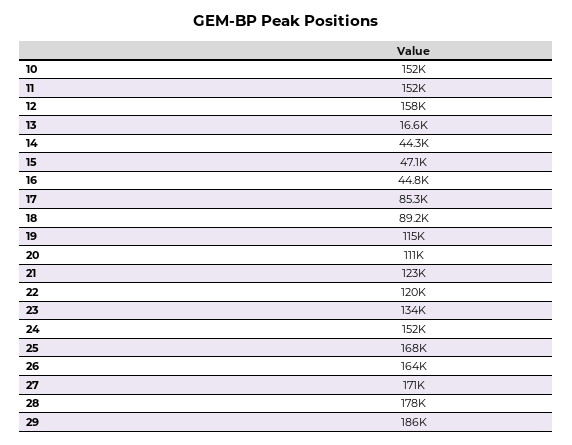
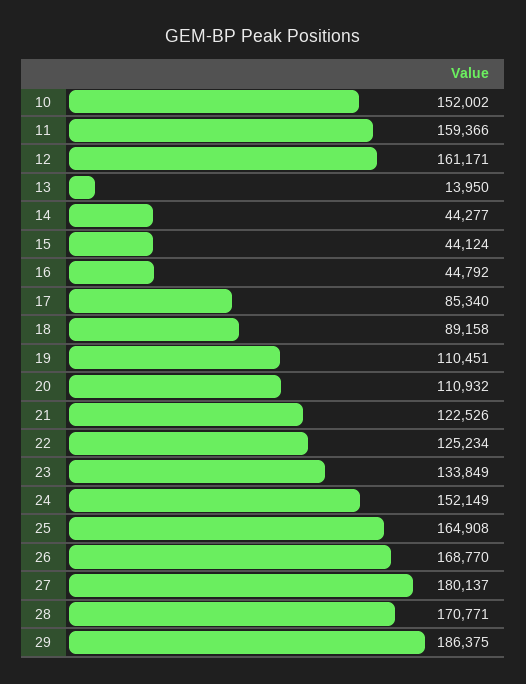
11: 152000 -> 159366
12: 158000 -> 161171
13: 16600 -> 13950
15: 47100 -> 44124
19: 115000 -> 110451
22: 120000 -> 125234
25: 168000 -> 164908
26: 164000 -> 168770
27: 171000 -> 180137
28: 178000 -> 170771

